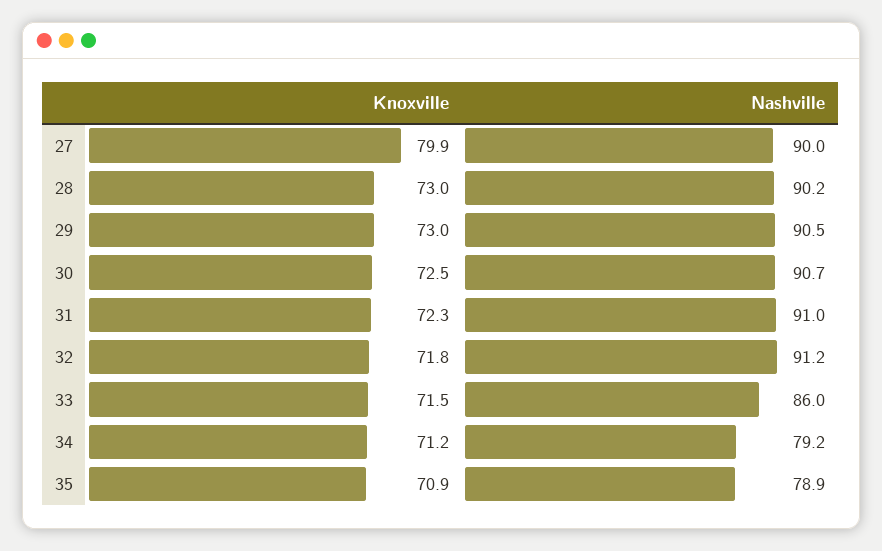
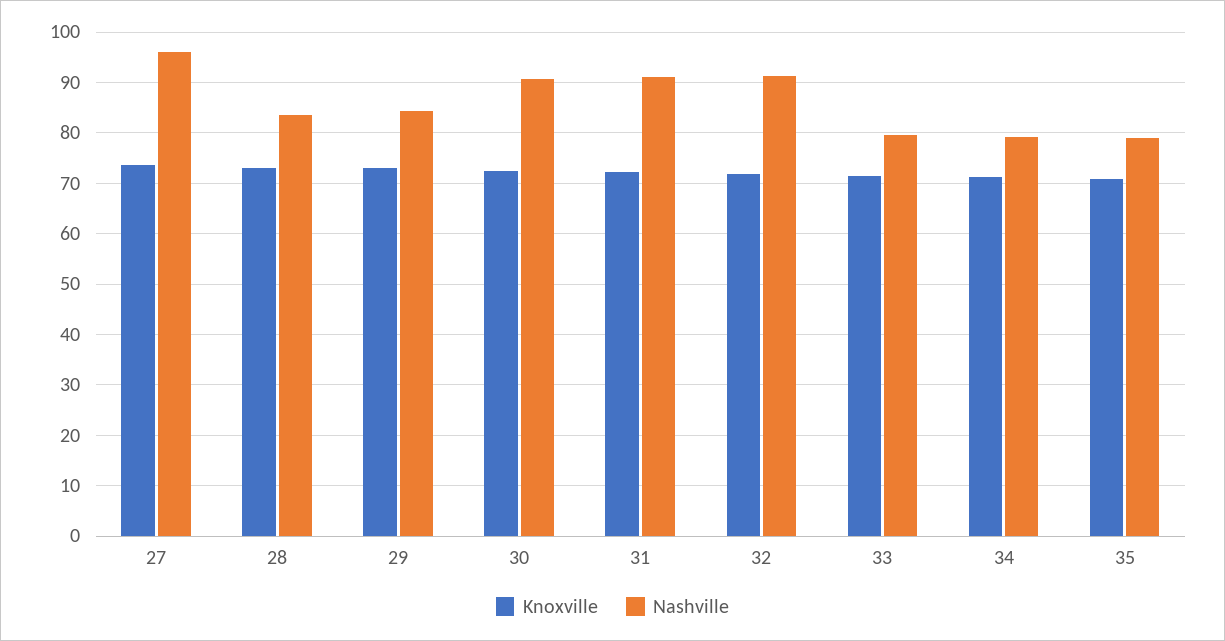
Knoxville, 27: 79.9 -> 74
Nashville, 27: 90 -> 96
Nashville, 28: 90.2 -> 84
Nashville, 29: 90.5 -> 84
Nashville, 33: 86 -> 80

